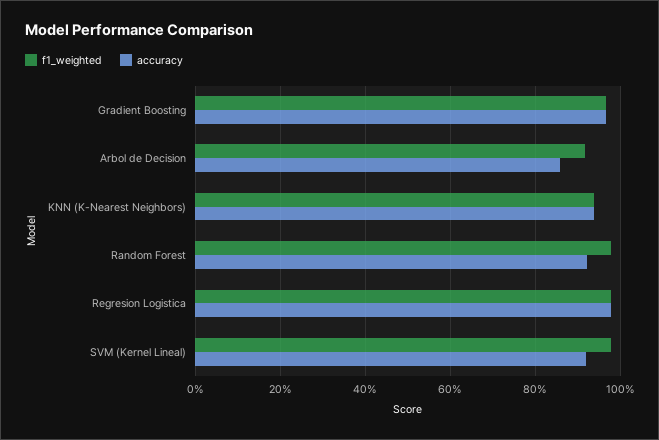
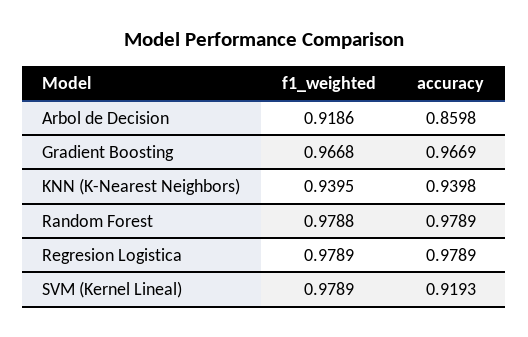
accuracy, Random Forest: 0.92 -> 0.9789

